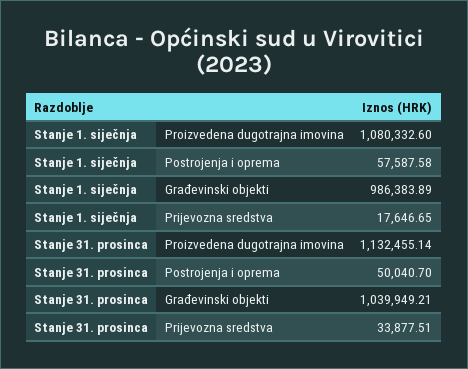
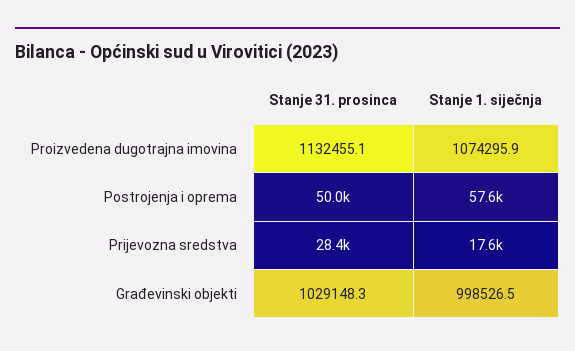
Stanje 1. siječnja, Proizvedena dugotrajna imovina: 1080332.6 -> 1074295.9
Stanje 1. siječnja, Građevinski objekti: 986383.89 -> 998526.5
Stanje 31. prosinca, Građevinski objekti: 1039949.21 -> 1029148.3
Stanje 31. prosinca, Prijevozna sredstva: 33877.51 -> 28400

